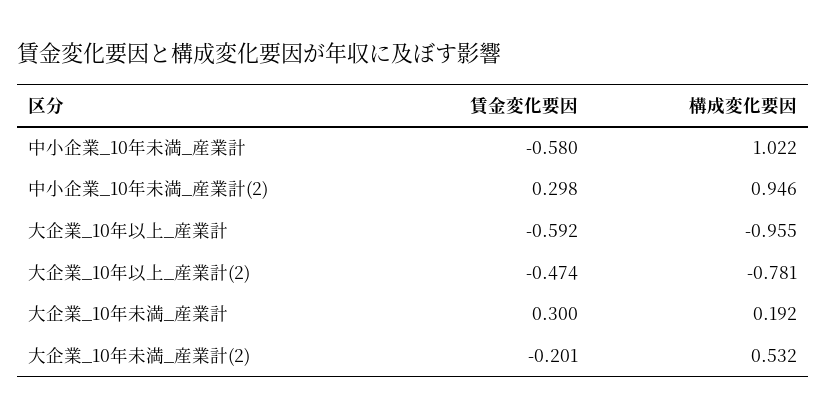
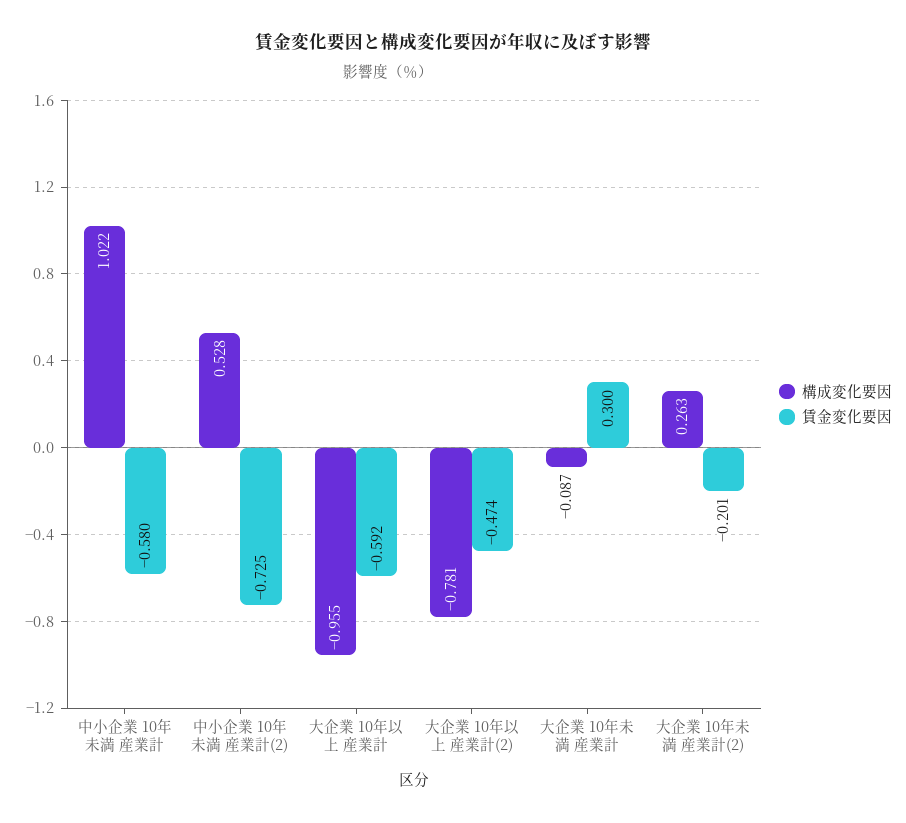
賃金変化要因, 中小企業_10年未満_産業計(2): 0.298 -> -0.725
構成変化要因, 中小企業_10年未満_産業計(2): 0.946 -> 0.528
構成変化要因, 大企業_10年未満_産業計: 0.192 -> -0.087
構成変化要因, 大企業_10年未満_産業計(2): 0.532 -> 0.263

